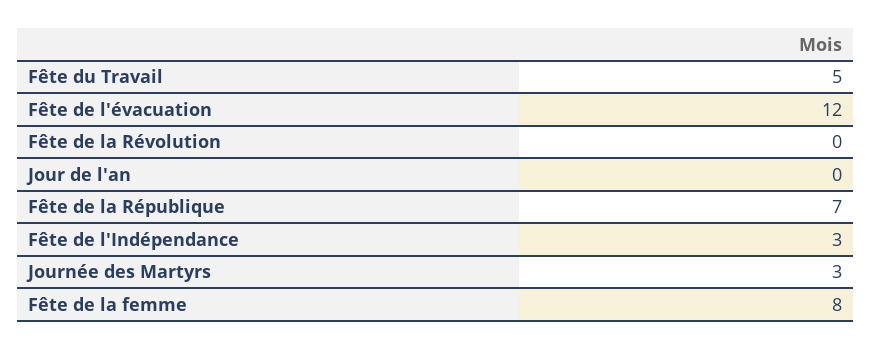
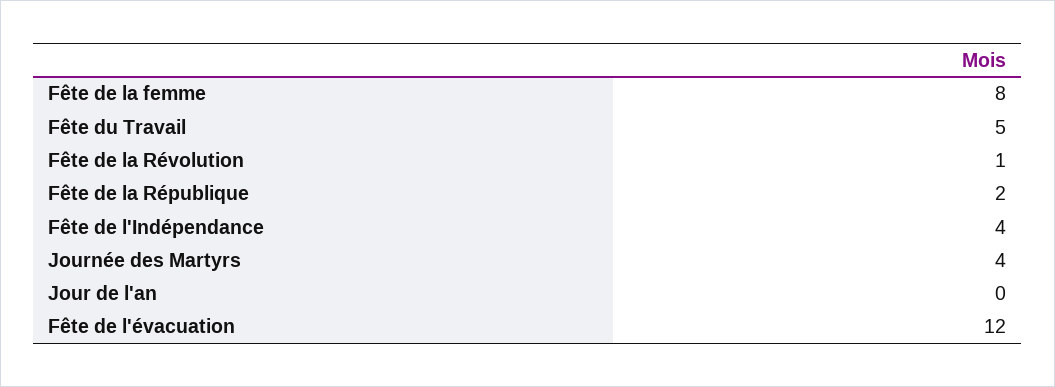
Fête de la Révolution: 0 -> 1
Fête de la République: 7 -> 2
Fête de l'Indépendance: 3 -> 4
Journée des Martyrs: 3 -> 4

